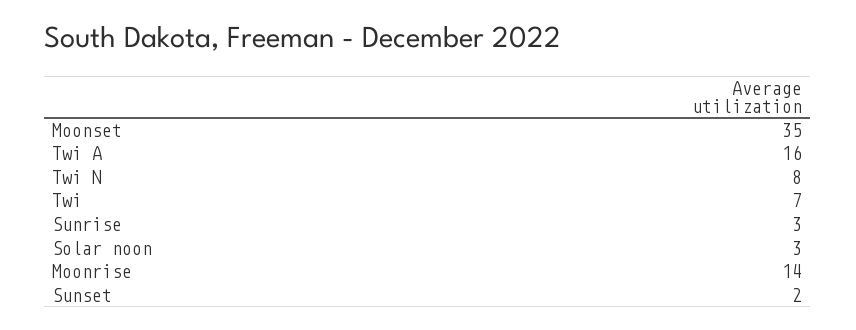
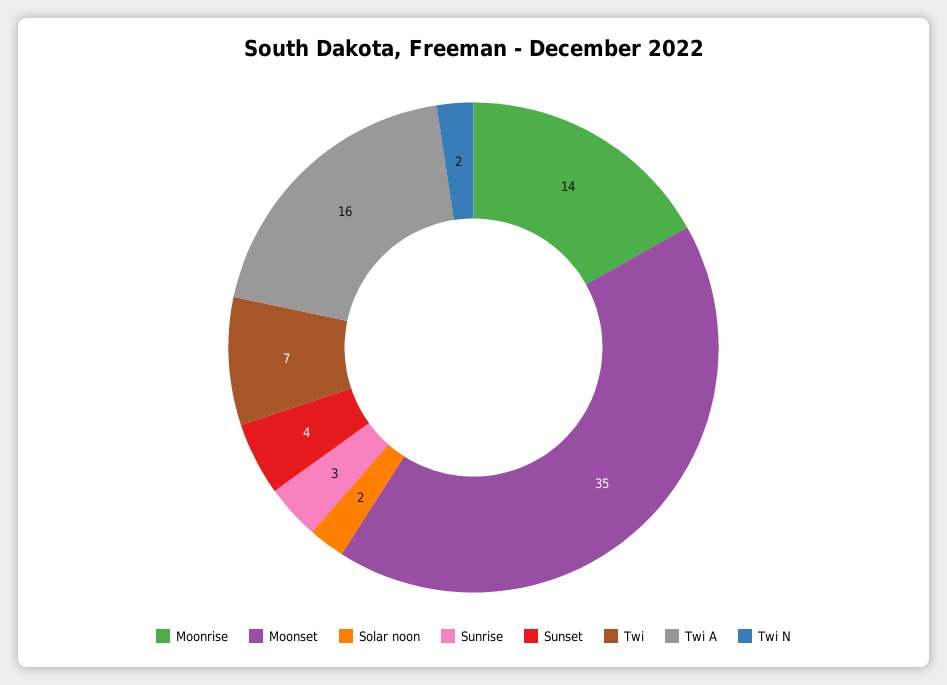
Twi N: 8 -> 2
Solar noon: 3 -> 2
Sunset: 2 -> 4

